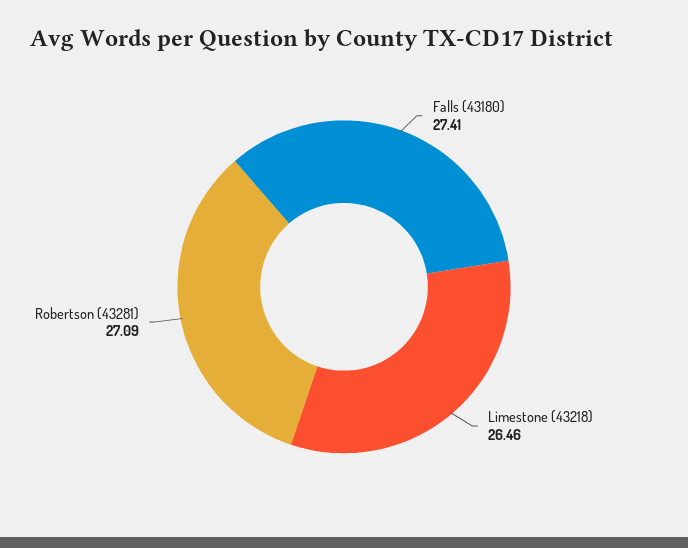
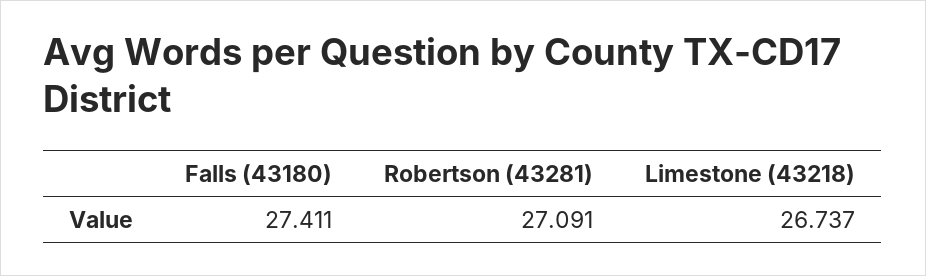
Limestone (43218): 26.46 -> 26.737

